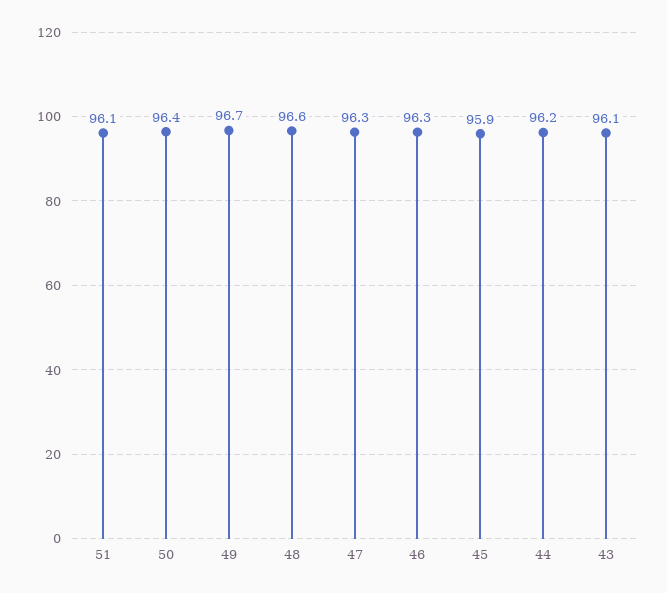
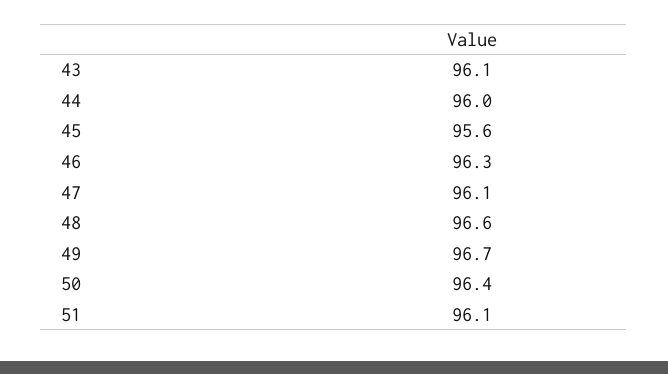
47: 96.3 -> 96.1
45: 95.9 -> 95.6
44: 96.2 -> 96

